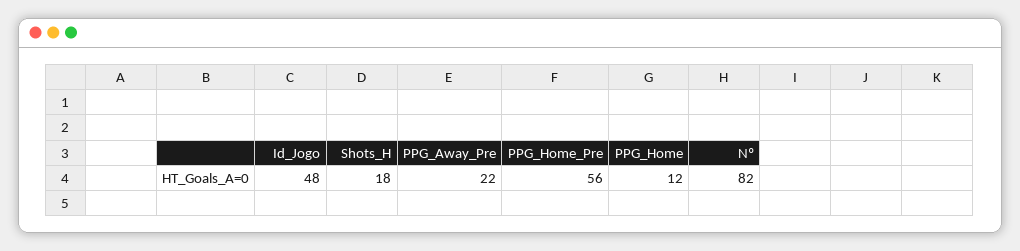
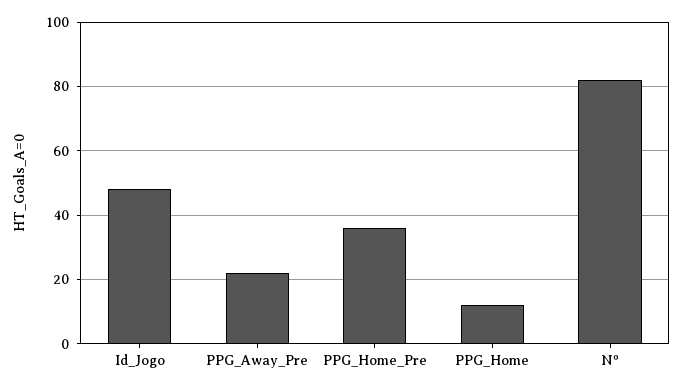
Shots_H: 18 -> none
PPG_Home_Pre: 56 -> 35

